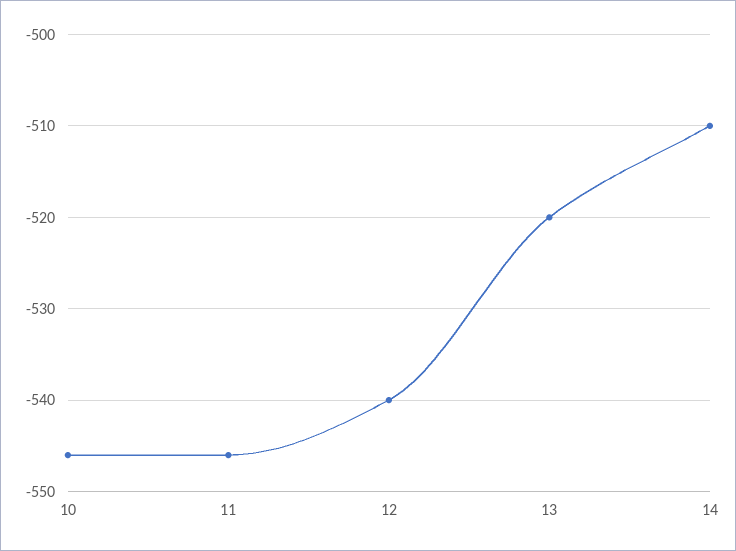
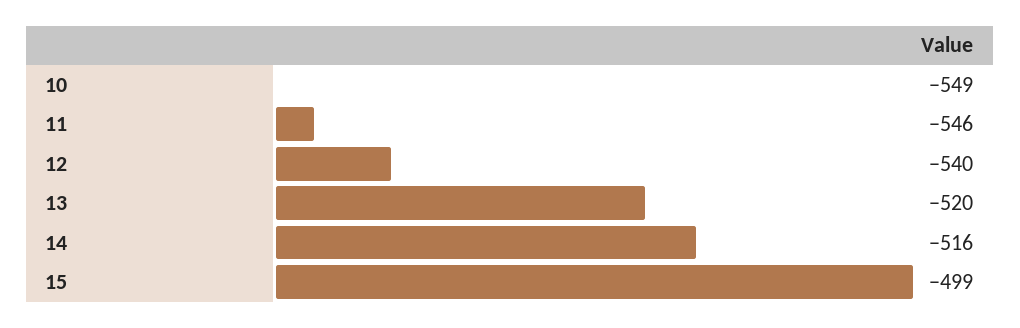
10: -546 -> -549
14: -510 -> -516
15: none -> -499

